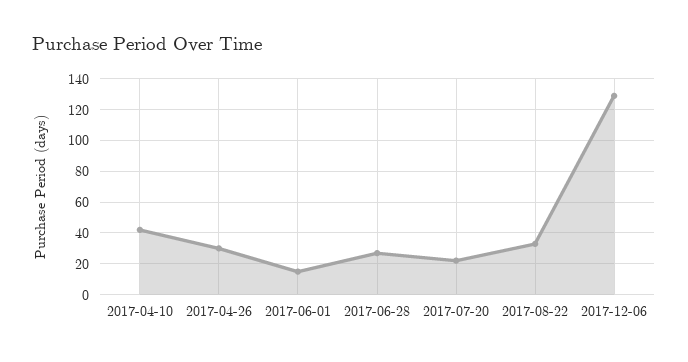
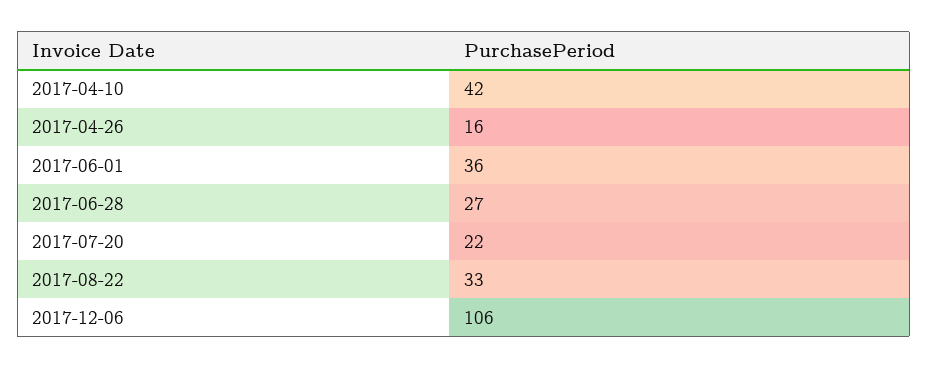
2017-04-26: 30 -> 16
2017-06-01: 15 -> 36
2017-12-06: 130 -> 106

